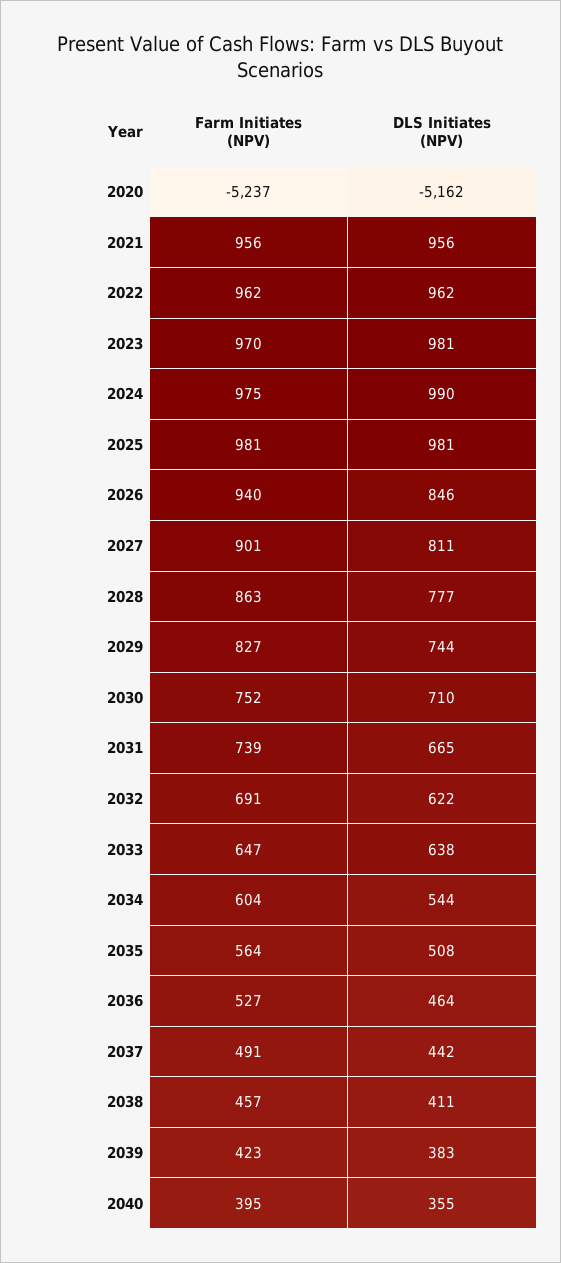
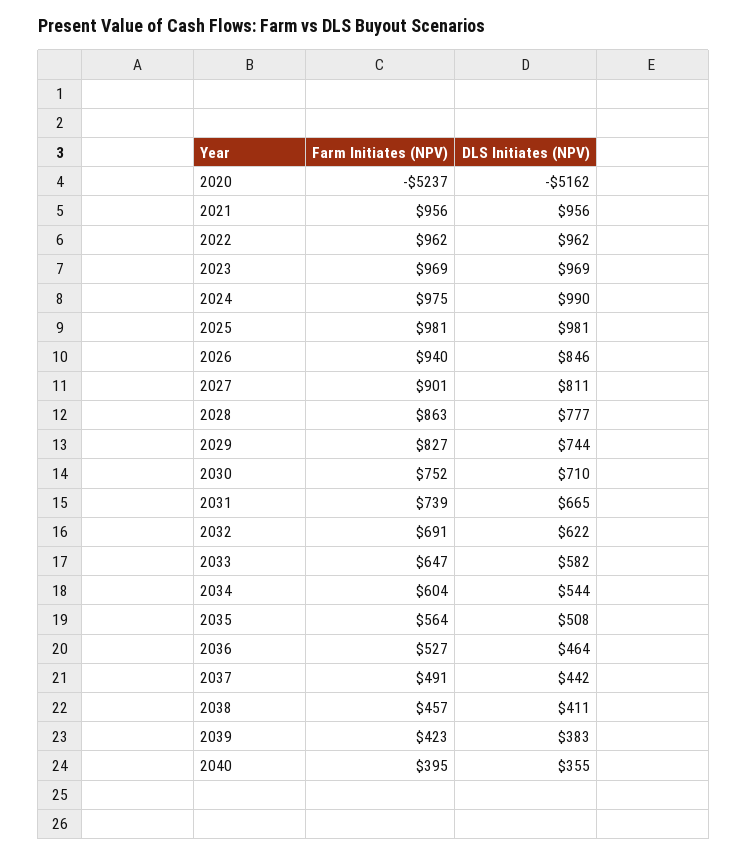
Farm Initiates (NPV), 2023: 970 -> 969
DLS Initiates (NPV), 2023: 981 -> 969
DLS Initiates (NPV), 2033: 638 -> 582

